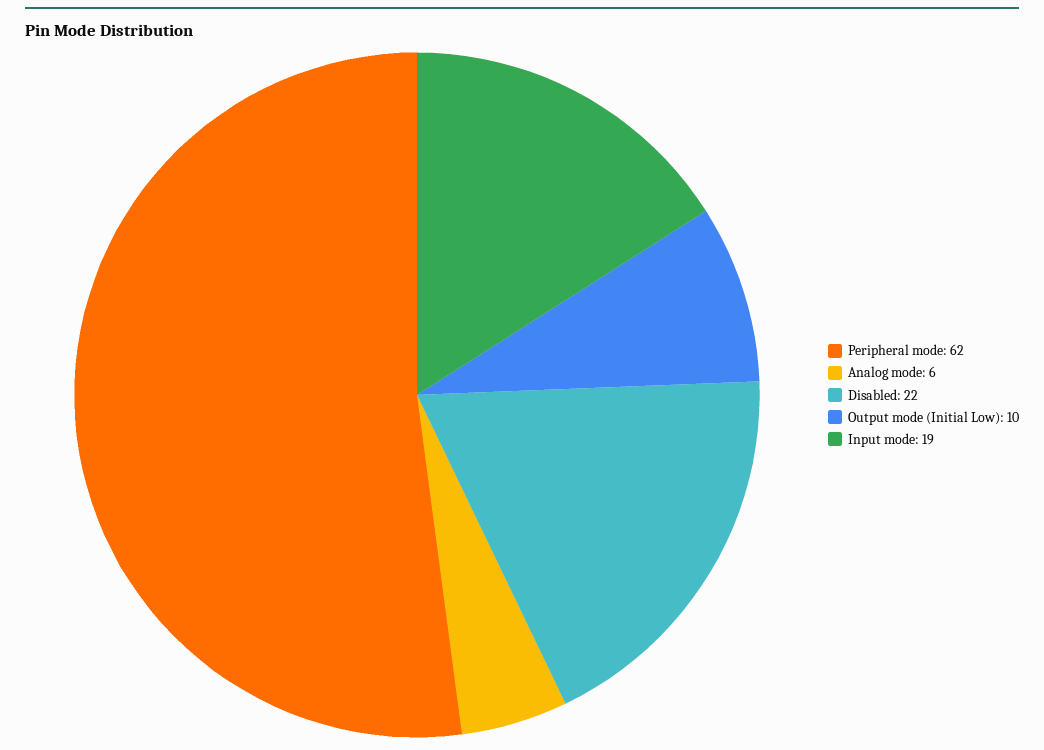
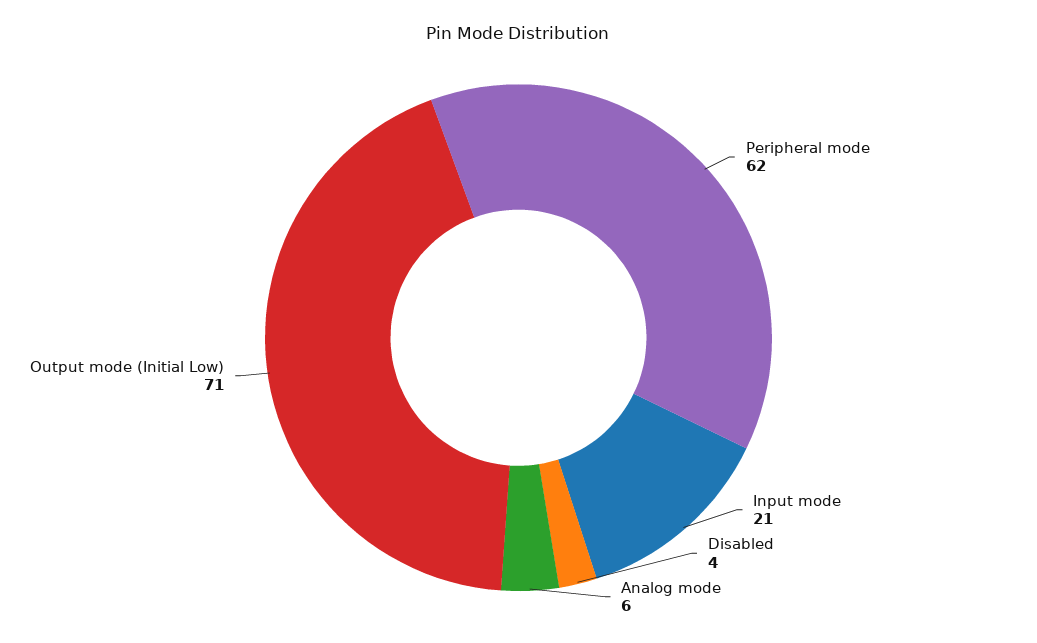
Disabled: 22 -> 4
Output mode (Initial Low): 10 -> 71
Input mode: 19 -> 21

